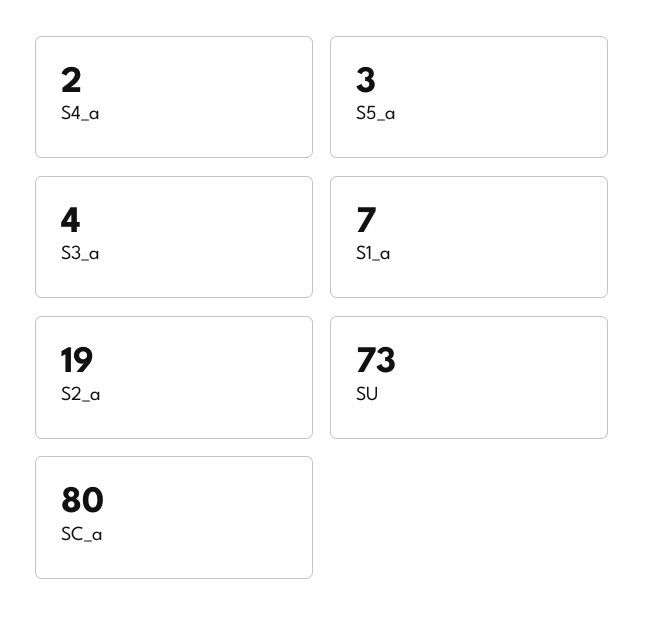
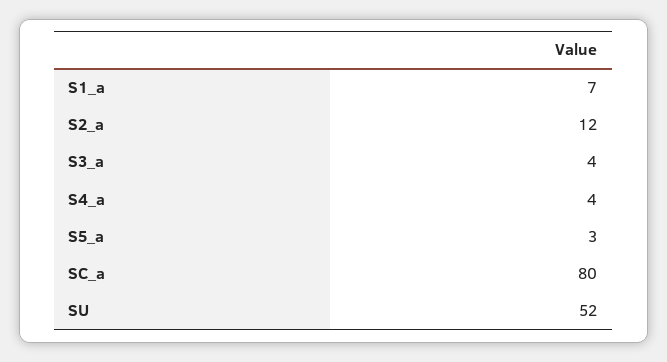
S4_a: 2 -> 4
S2_a: 19 -> 12
SU: 73 -> 52

